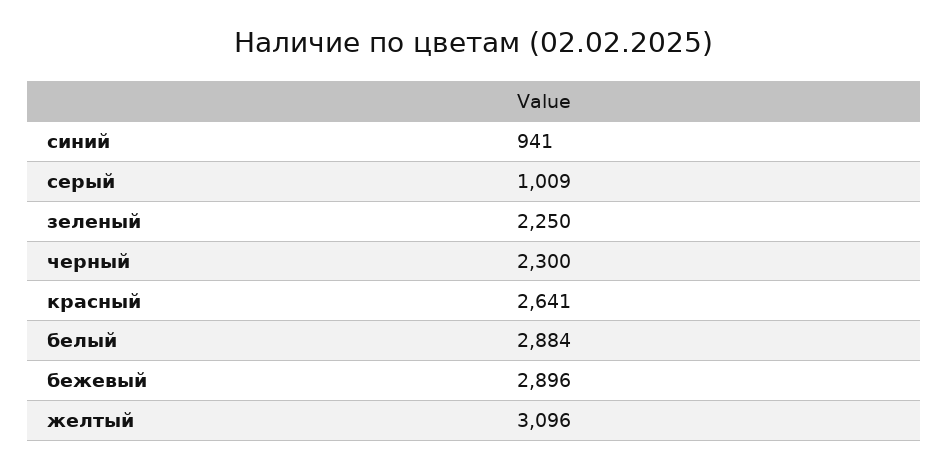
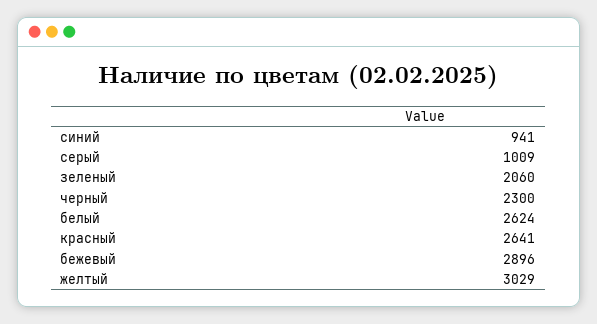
зеленый: 2250 -> 2060
белый: 2884 -> 2624
желтый: 3096 -> 3029

